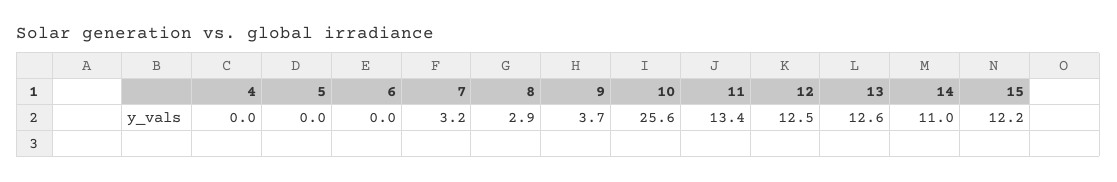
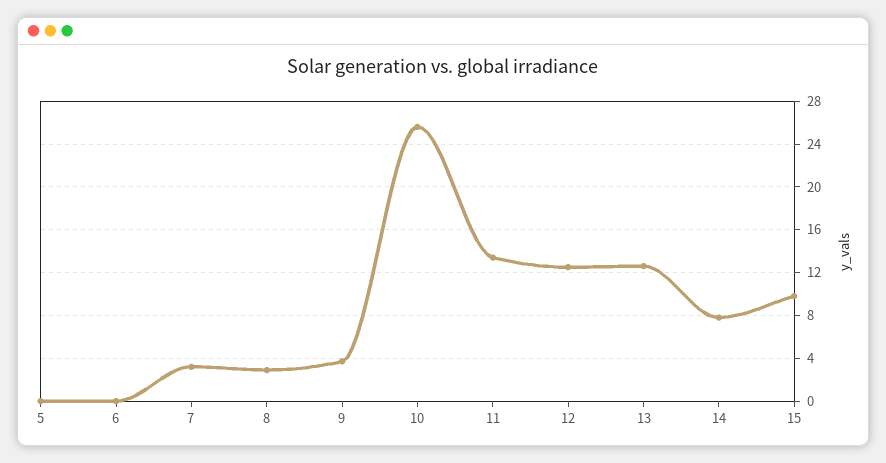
4: 0 -> none
14: 11 -> 8
15: 12.2 -> 10

